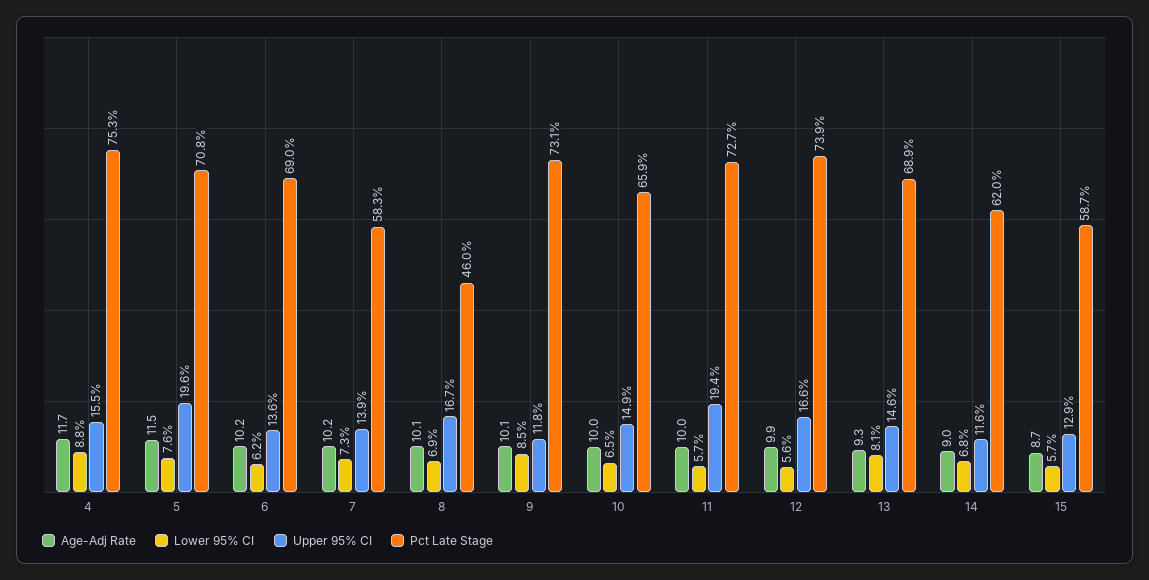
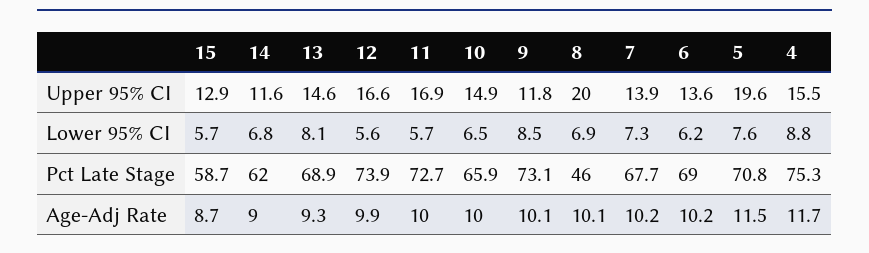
Pct Late Stage, 7: 58.3 -> 67.7
Upper 95% CI, 8: 16.7 -> 20
Upper 95% CI, 11: 19.4 -> 16.9

